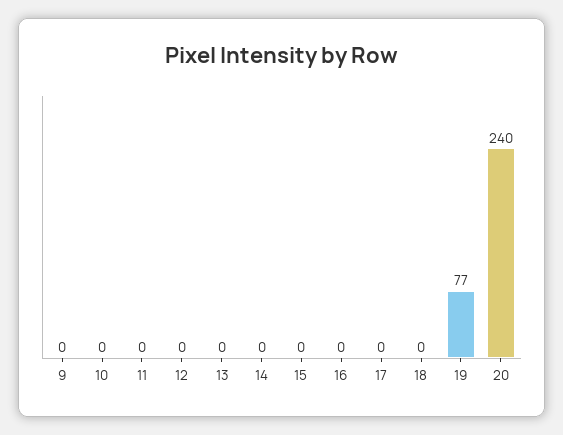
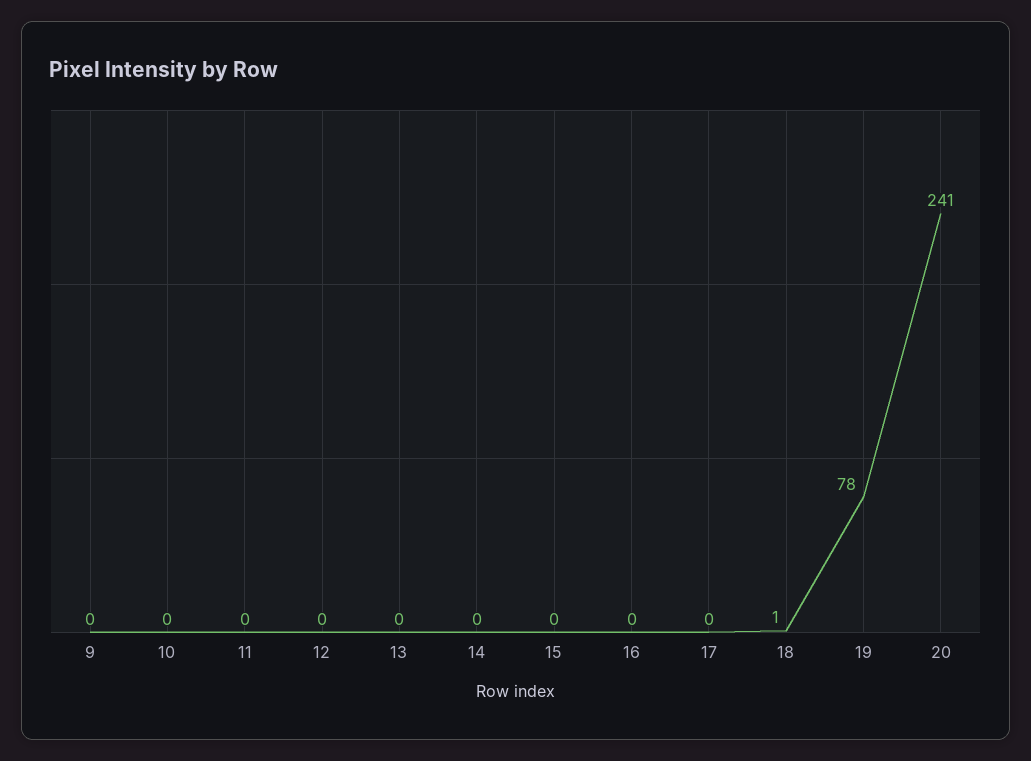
18: 0 -> 1
19: 77 -> 78
20: 240 -> 241

